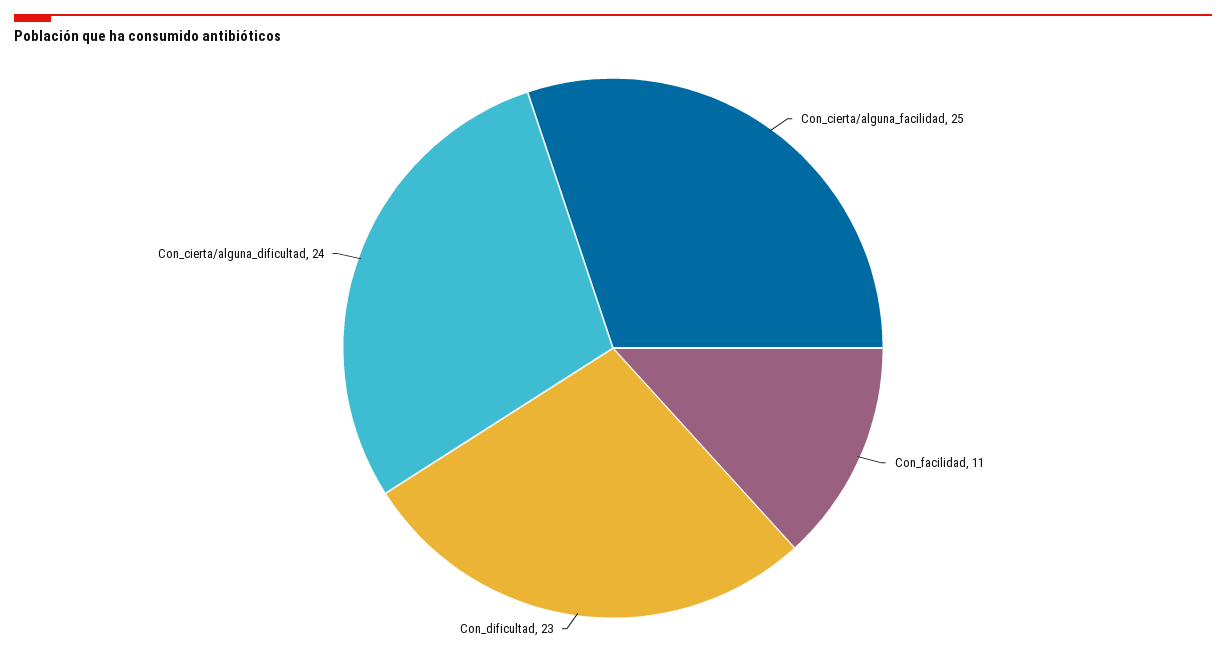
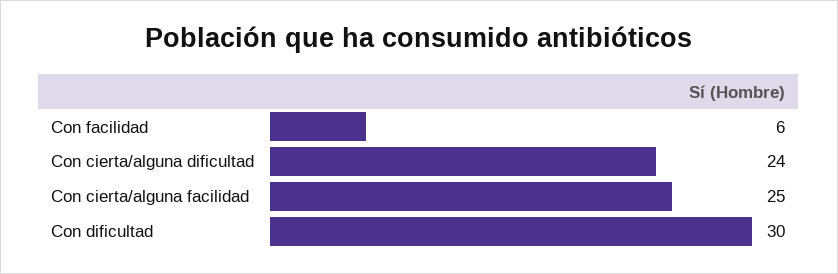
Con_facilidad: 11 -> 6
Con_dificultad: 23 -> 30

